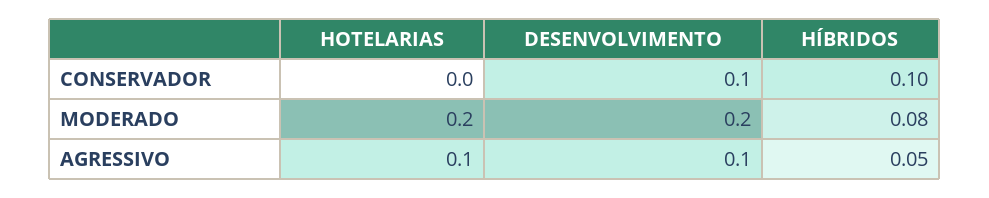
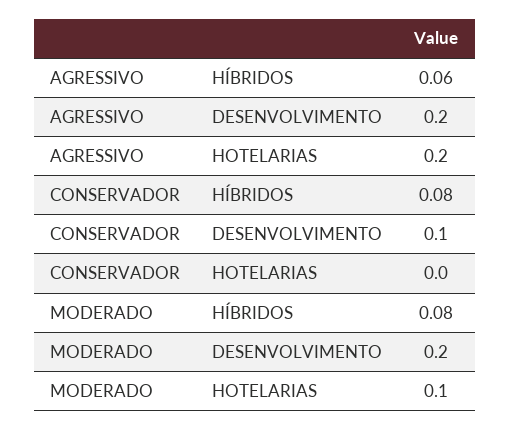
HÍBRIDOS, CONSERVADOR: 0.1 -> 0.08
HOTELARIAS, MODERADO: 0.2 -> 0.1
HOTELARIAS, AGRESSIVO: 0.1 -> 0.2
DESENVOLVIMENTO, AGRESSIVO: 0.1 -> 0.2
HÍBRIDOS, AGRESSIVO: 0.05 -> 0.06

